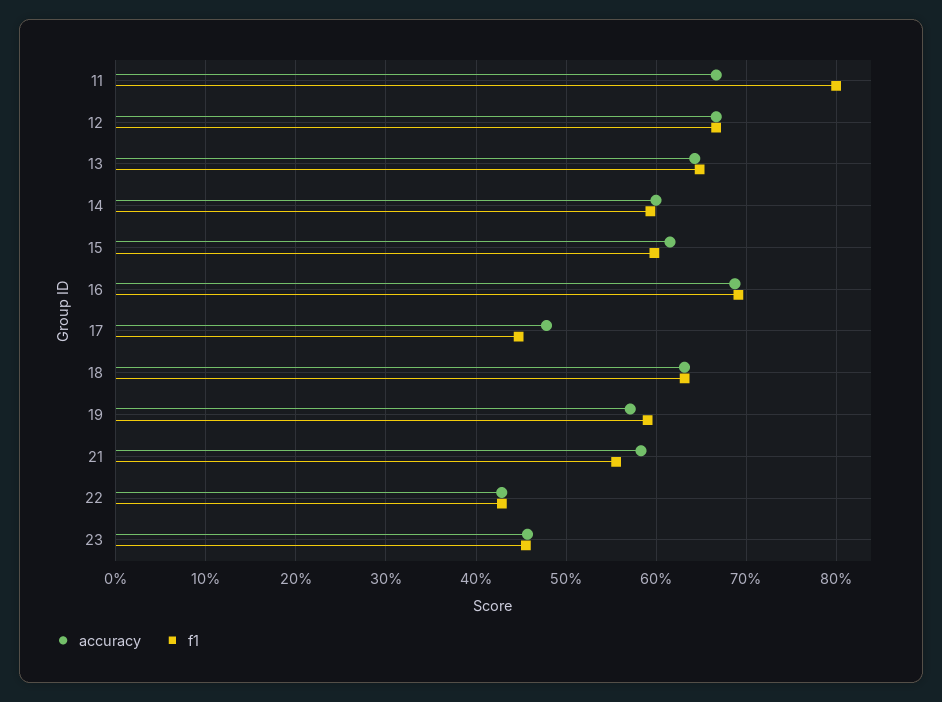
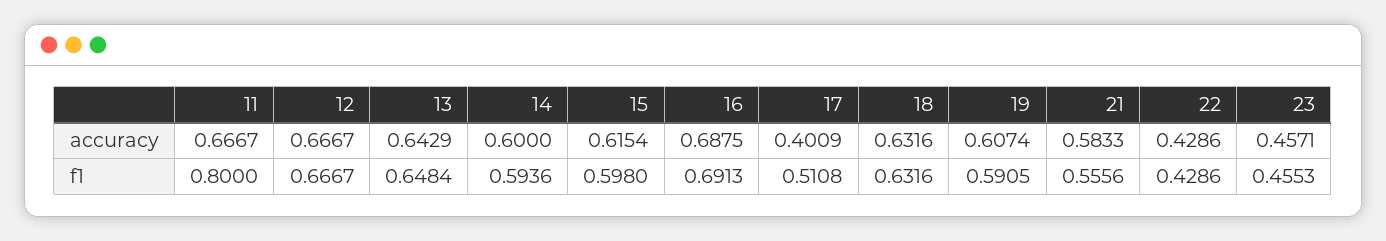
accuracy, 17: 0.48 -> 0.4009
f1, 17: 0.45 -> 0.5108
accuracy, 19: 0.57 -> 0.6074

